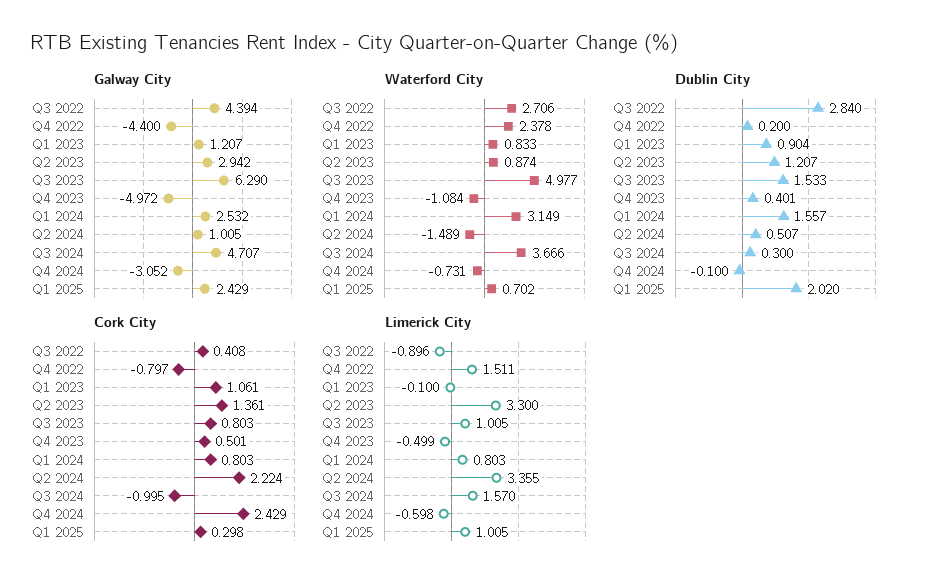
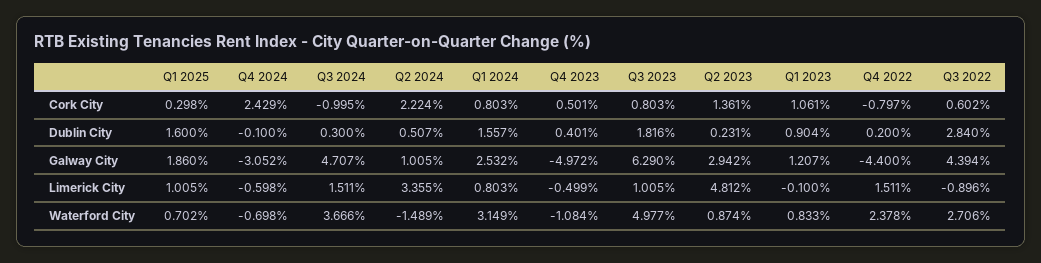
Galway City, Q1 2025: 2.429 -> 1.86
Waterford City, Q4 2024: -0.731 -> -0.698
Dublin City, Q2 2023: 1.207 -> 0.231
Dublin City, Q3 2023: 1.533 -> 1.816
Dublin City, Q1 2025: 2.02 -> 1.6
Cork City, Q3 2022: 0.408 -> 0.602
Limerick City, Q2 2023: 3.3 -> 4.812
Limerick City, Q3 2024: 1.57 -> 1.511

